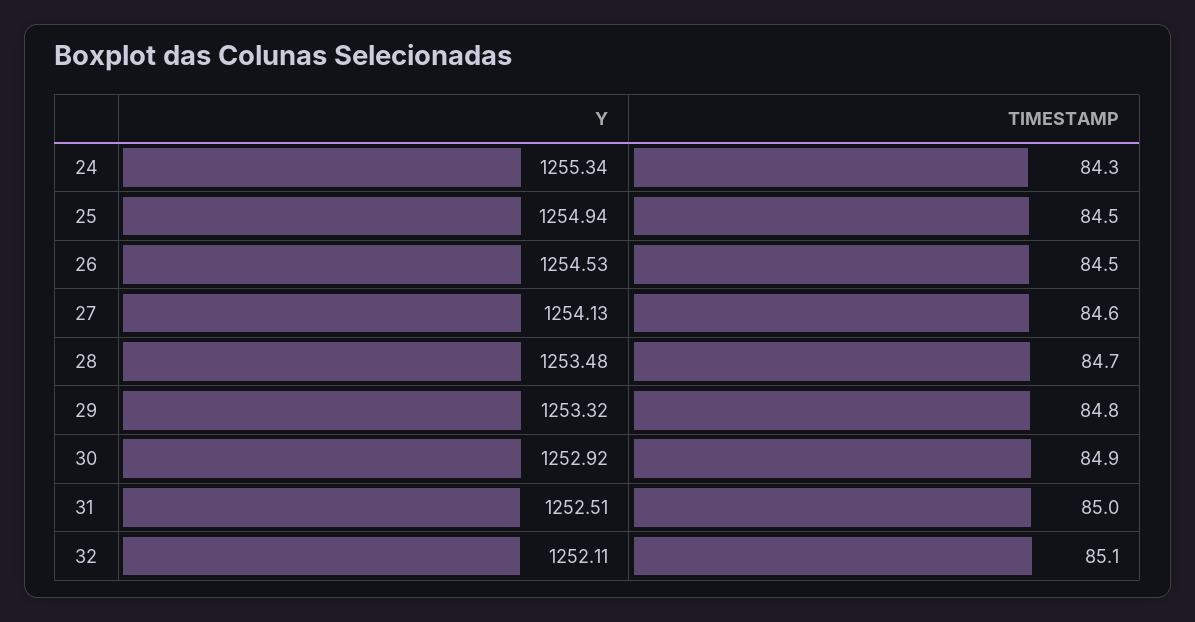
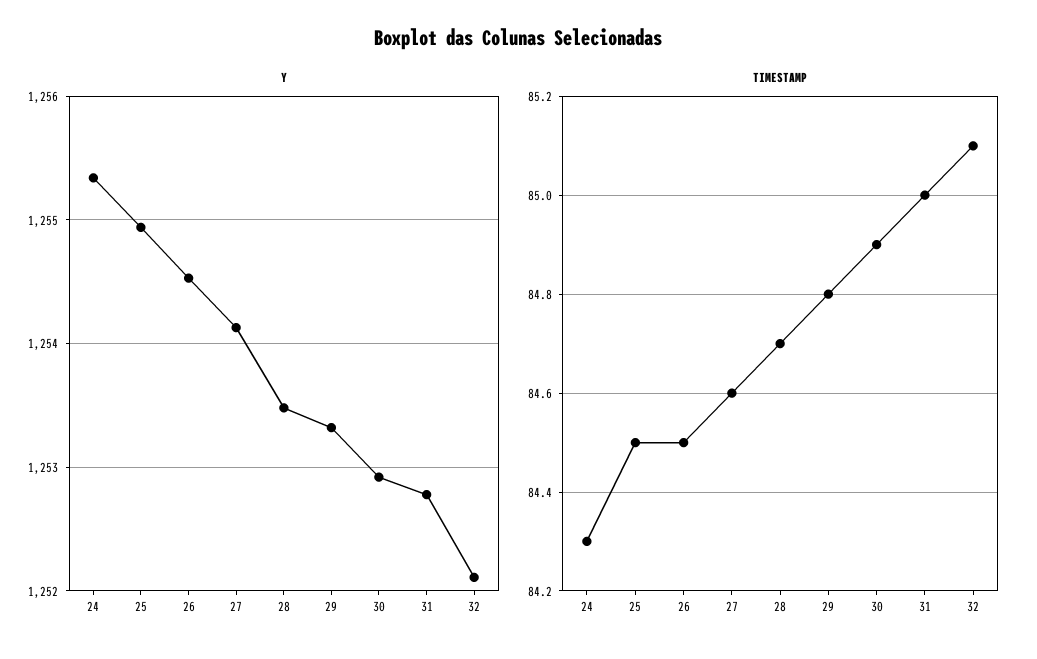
Y, 31: 1252.51 -> 1252.8

